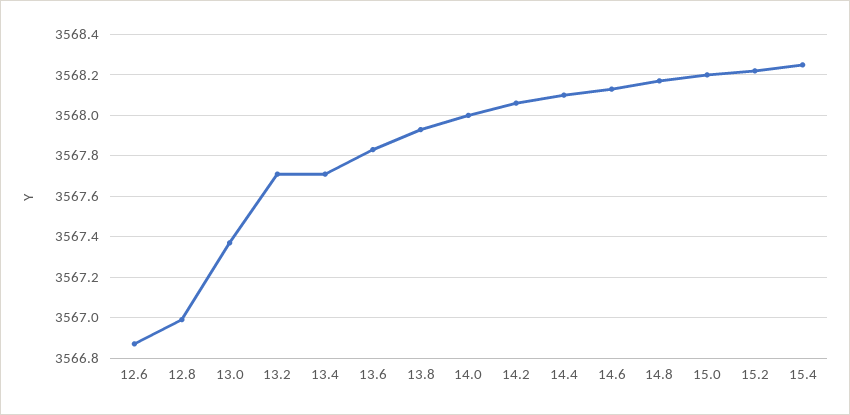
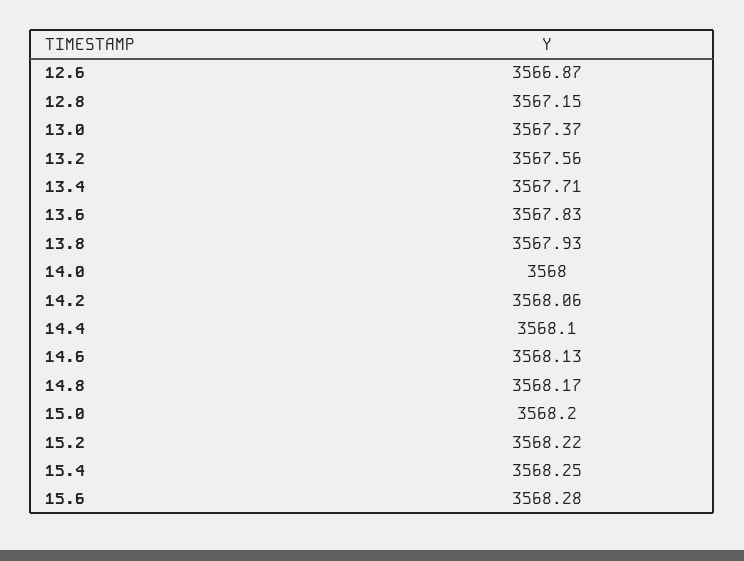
12.8: 3567 -> 3567.15
13.2: 3567.7 -> 3567.56
15.6: none -> 3568.28

